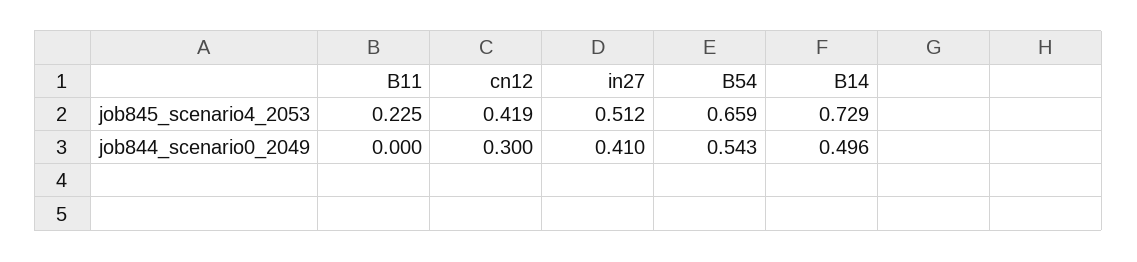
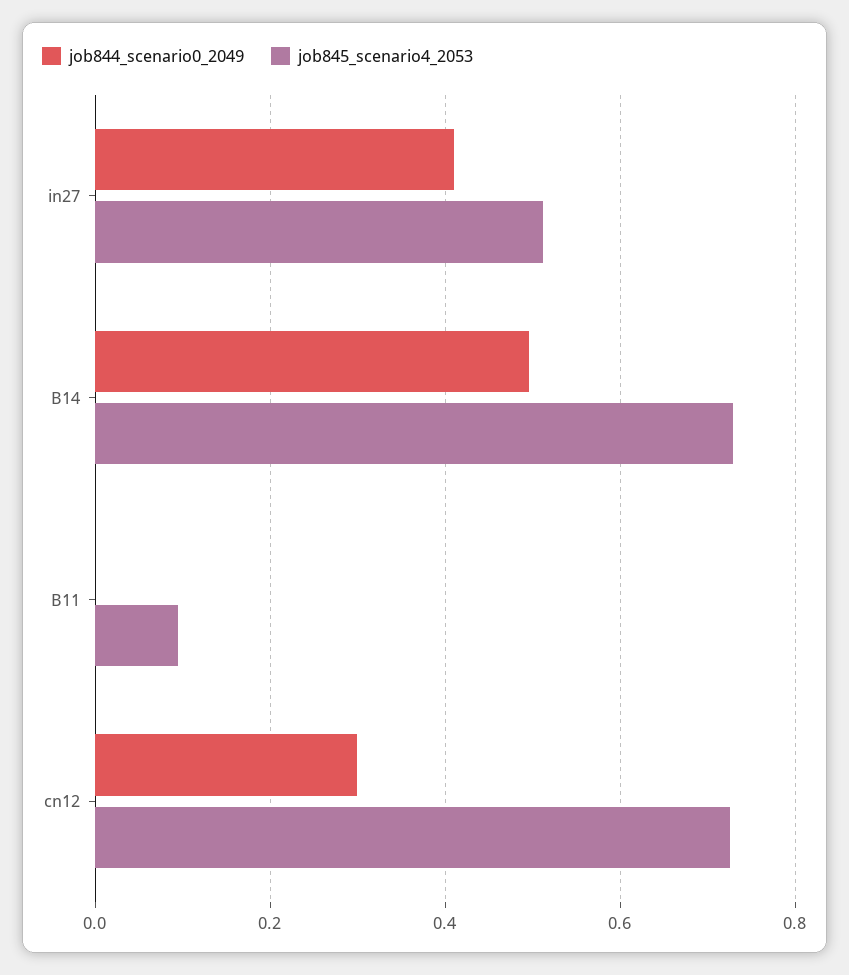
job845_scenario4_2053, B11: 0.225 -> 0.1
job845_scenario4_2053, cn12: 0.419 -> 0.72
job845_scenario4_2053, B54: 0.659 -> none
job844_scenario0_2049, B54: 0.543 -> none

